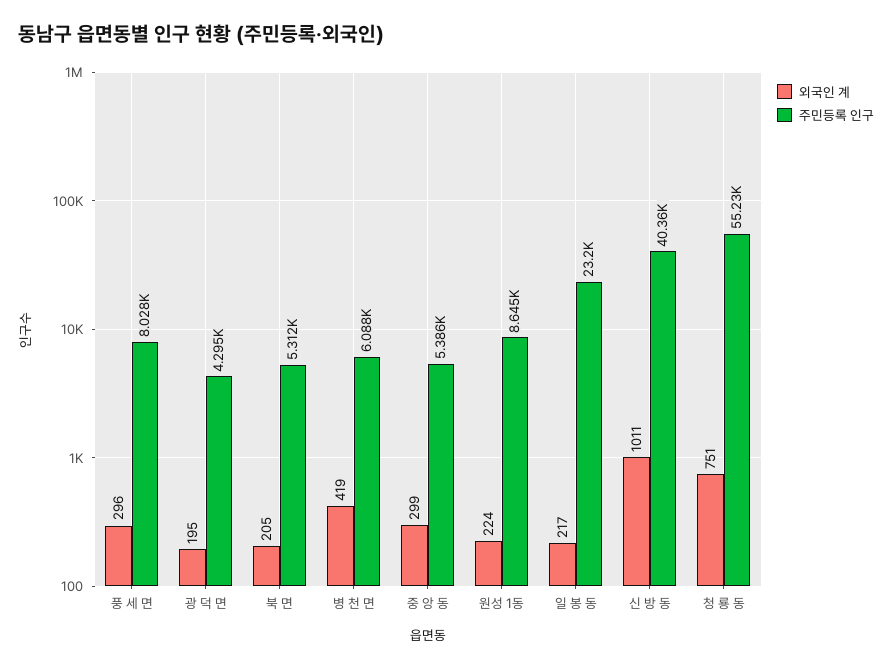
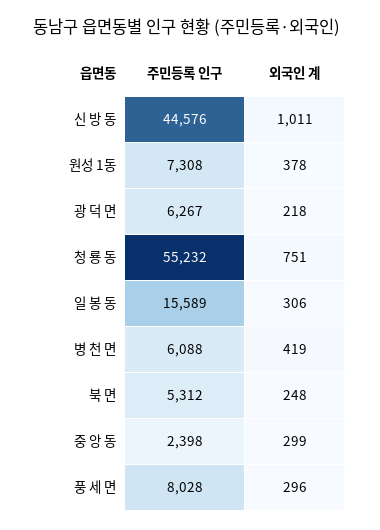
외국인 계, 광 덕 면: 195 -> 218
주민등록 인구, 광 덕 면: 4295 -> 6267
외국인 계, 북 면: 205 -> 248
주민등록 인구, 중 앙 동: 5386 -> 2398
외국인 계, 원성 1동: 224 -> 378
주민등록 인구, 원성 1동: 8645 -> 7308
외국인 계, 일 봉 동: 217 -> 306
주민등록 인구, 일 봉 동: 23200 -> 15589
주민등록 인구, 신 방 동: 40360 -> 44576

